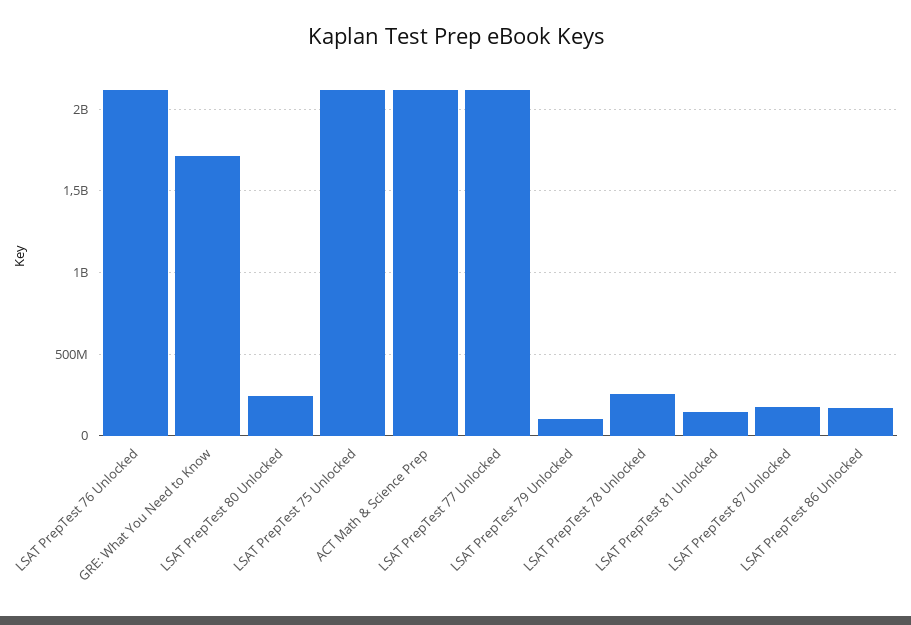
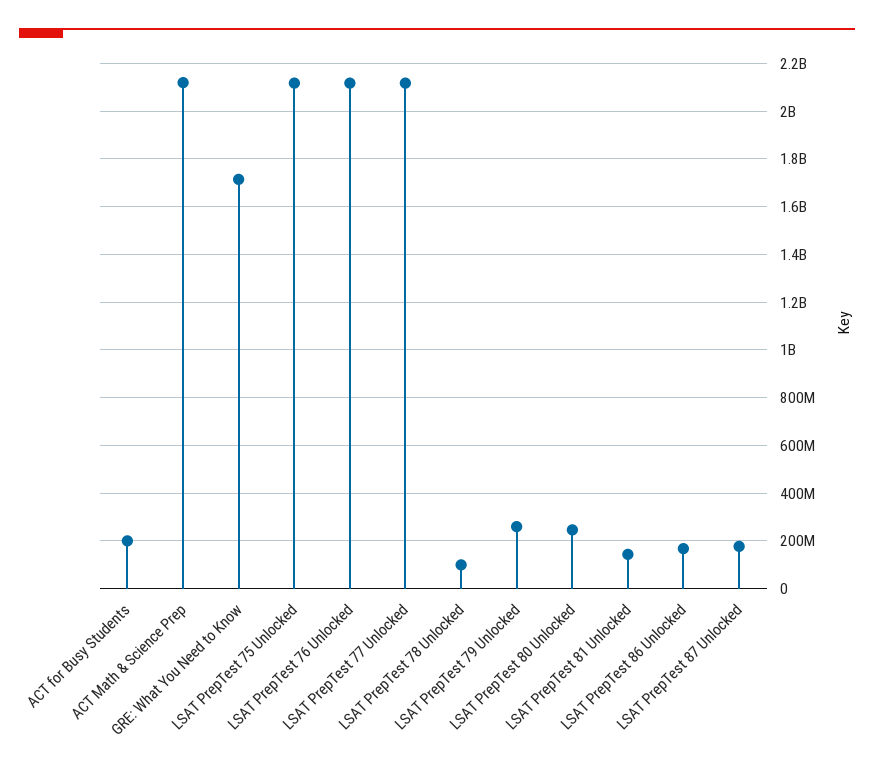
LSAT PrepTest 79 Unlocked: 100000000 -> 250000000
LSAT PrepTest 78 Unlocked: 250000000 -> 100000000
ACT for Busy Students: none -> 200000000

